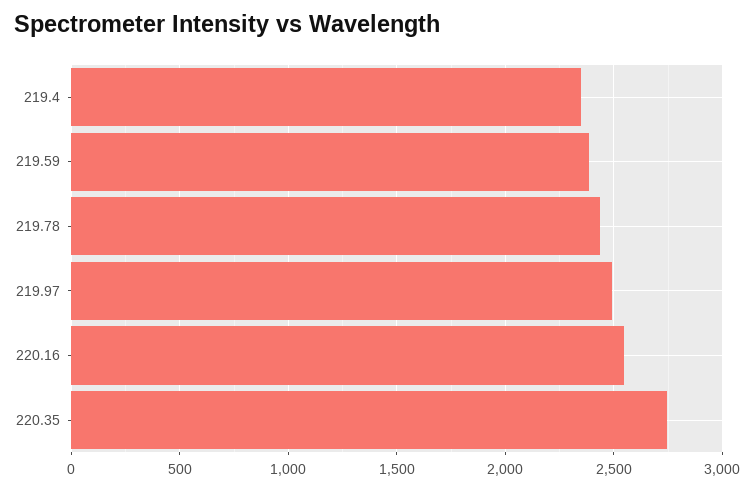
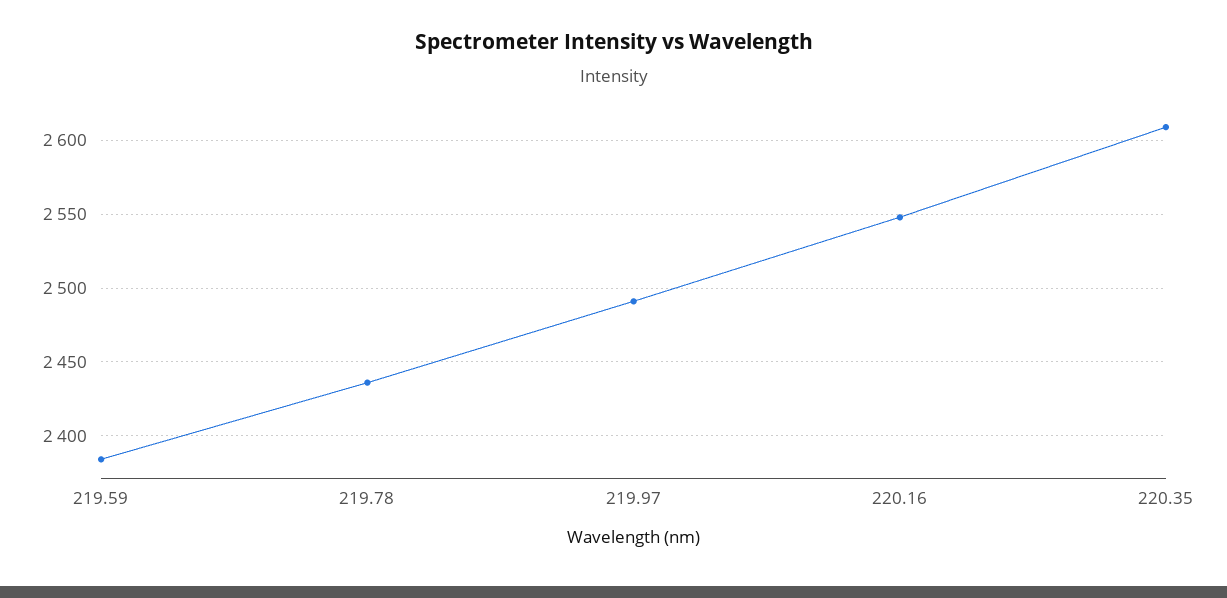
219.4: 2350 -> none
220.35: 2750 -> 2610

